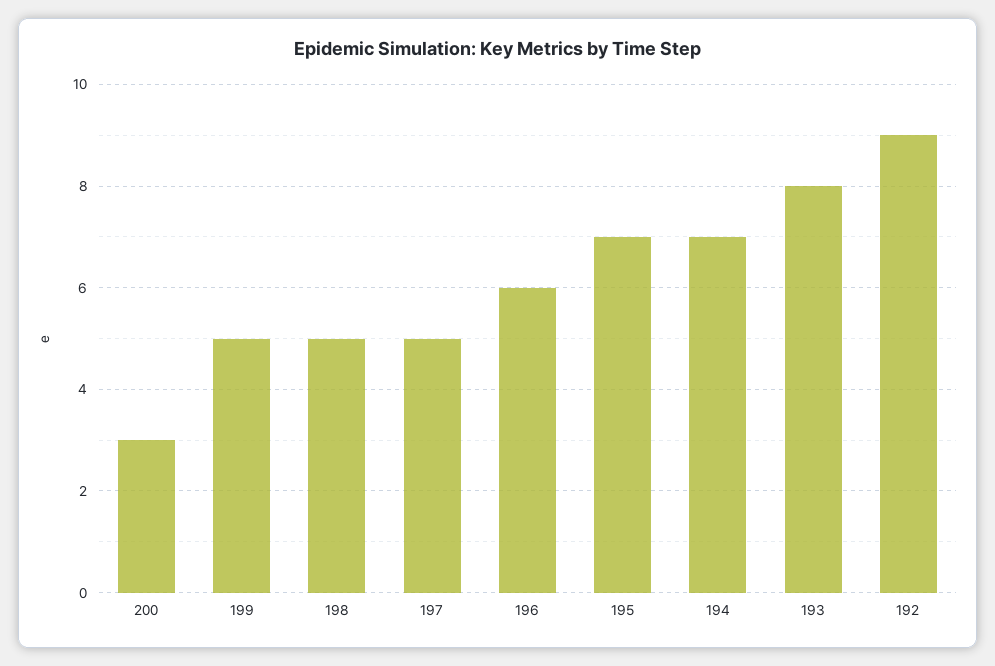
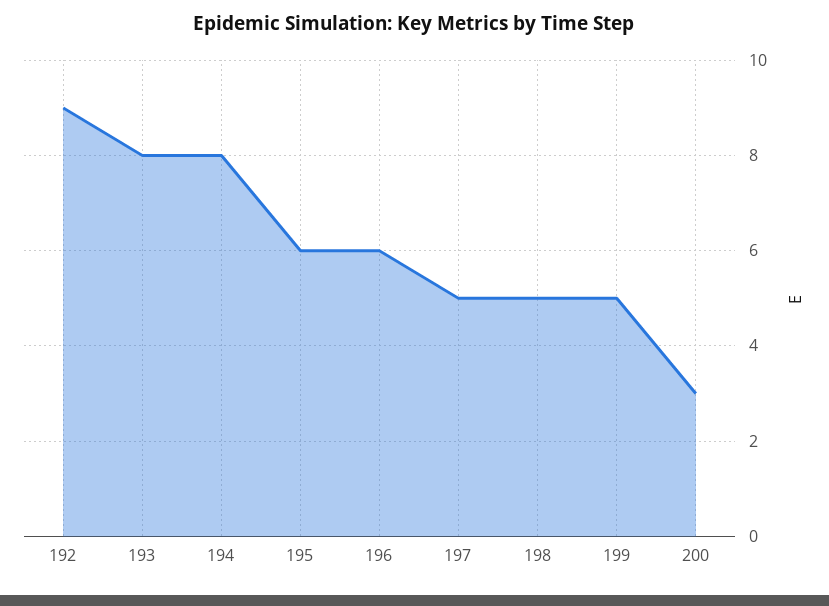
195: 7 -> 6
194: 7 -> 8

